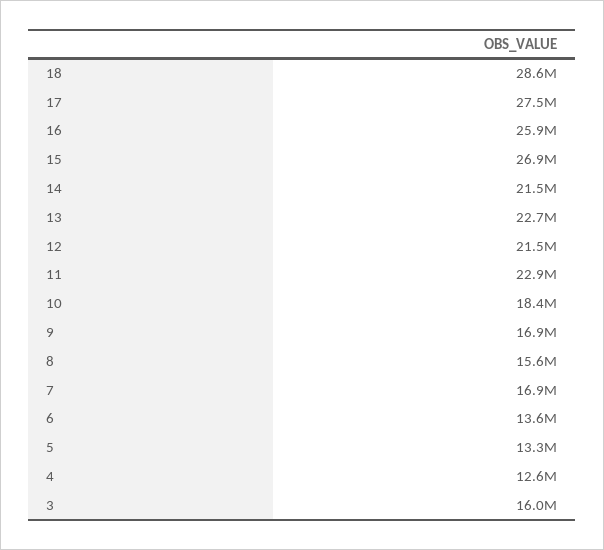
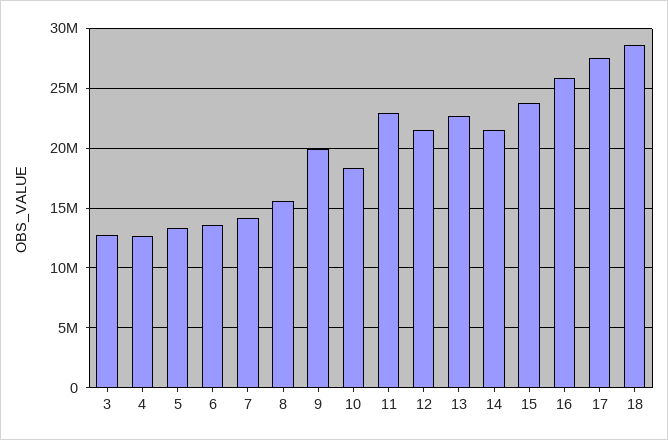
15: 26900000 -> 24000000
9: 16900000 -> 20000000
7: 16900000 -> 14000000
3: 16000000 -> 13000000

